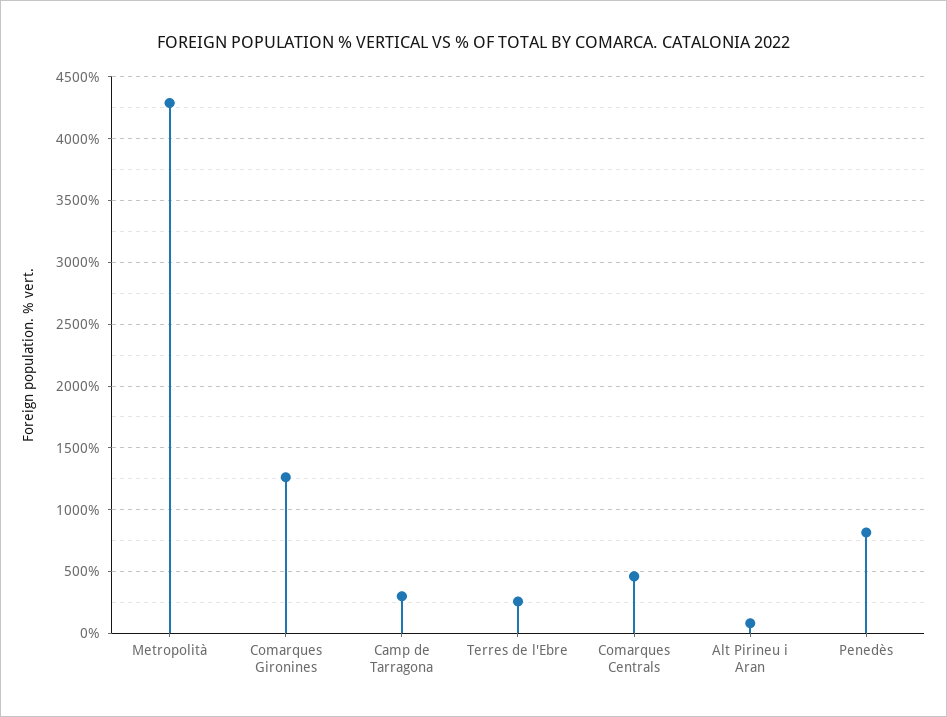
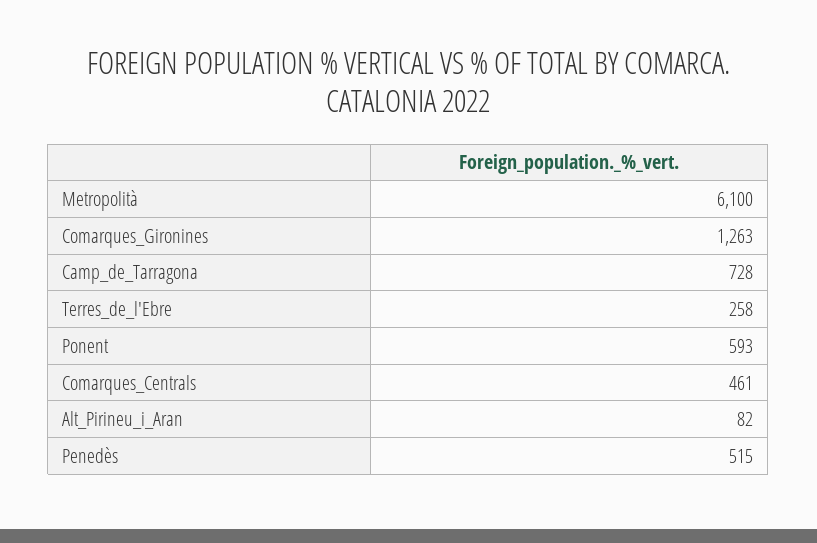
Metropolità: 4300 -> 6100
Camp de Tarragona: 300 -> 728
Penedès: 800 -> 515
Ponent: none -> 593

